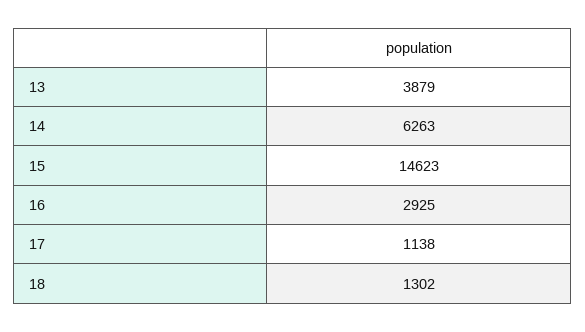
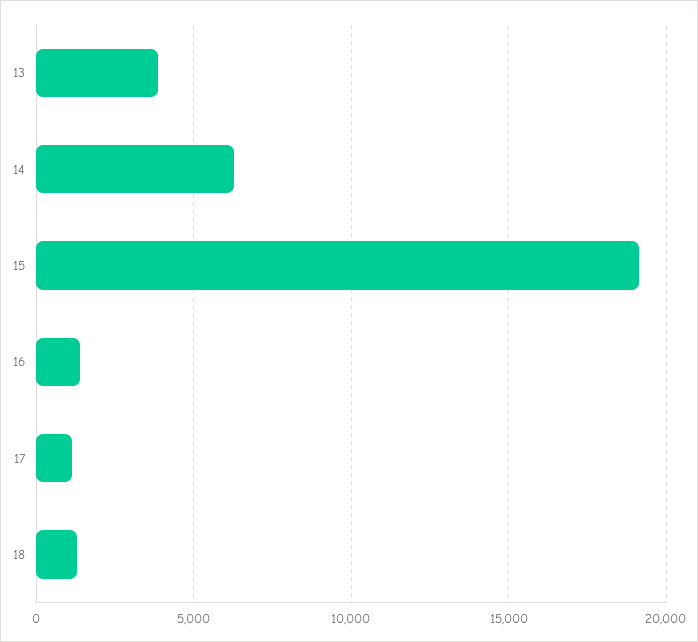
15: 14623 -> 19000
16: 2925 -> 1500

